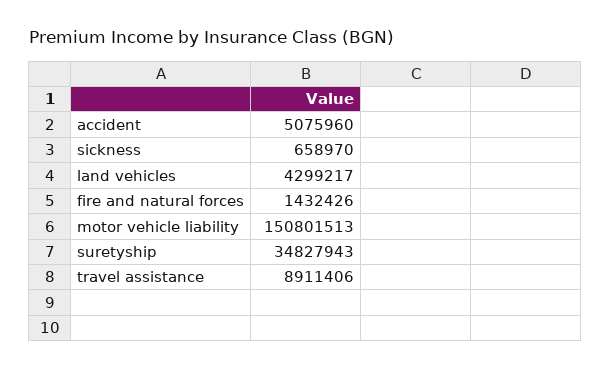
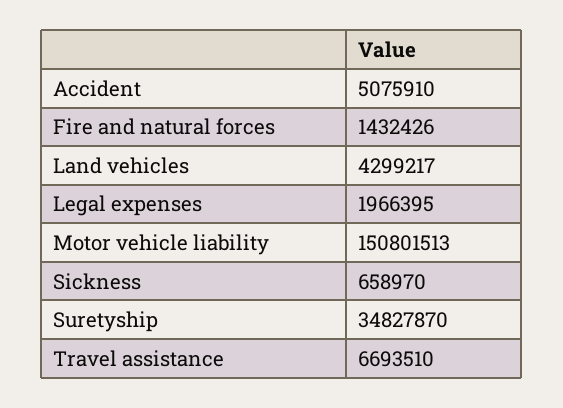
accident: 5075960 -> 5075910
suretyship: 34827943 -> 34827870
travel assistance: 8911406 -> 6693510
Legal expenses: none -> 1966395

